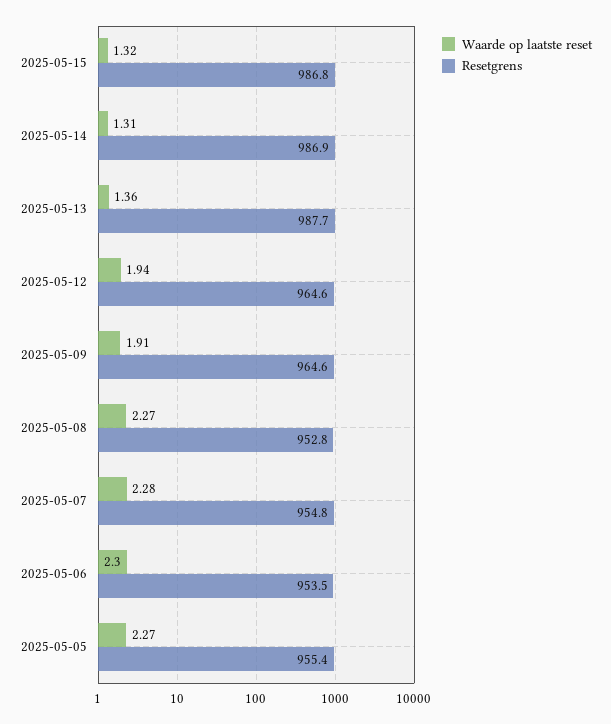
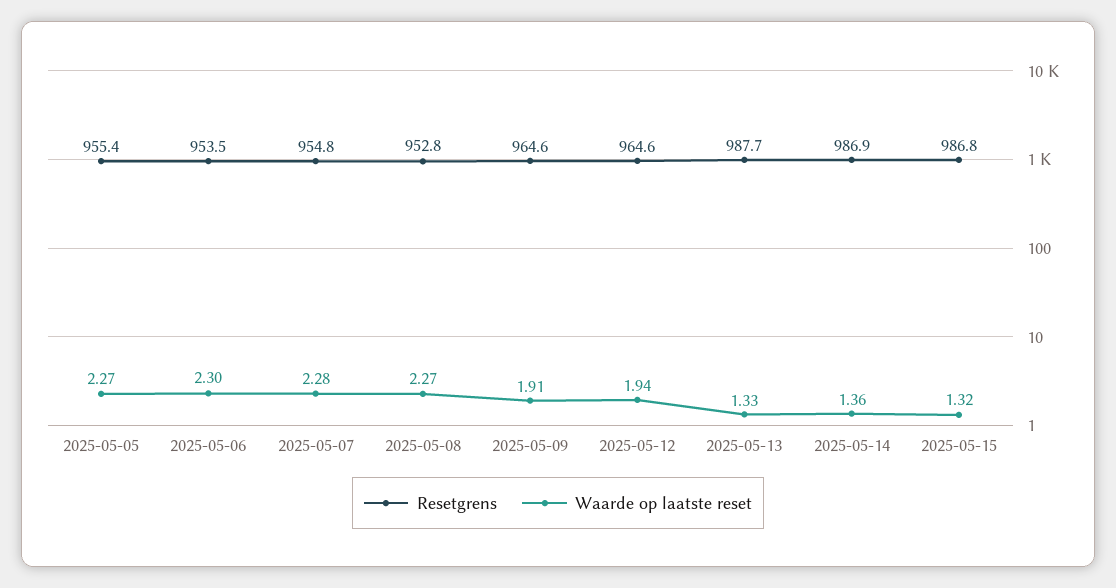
Waarde op laatste reset, 2025-05-14: 1.31 -> 1.36
Waarde op laatste reset, 2025-05-13: 1.36 -> 1.33

